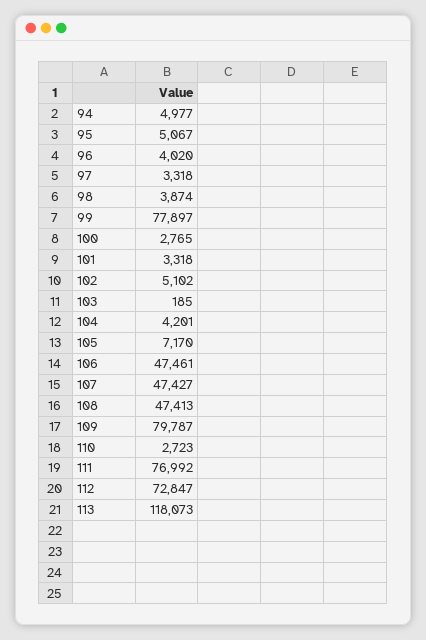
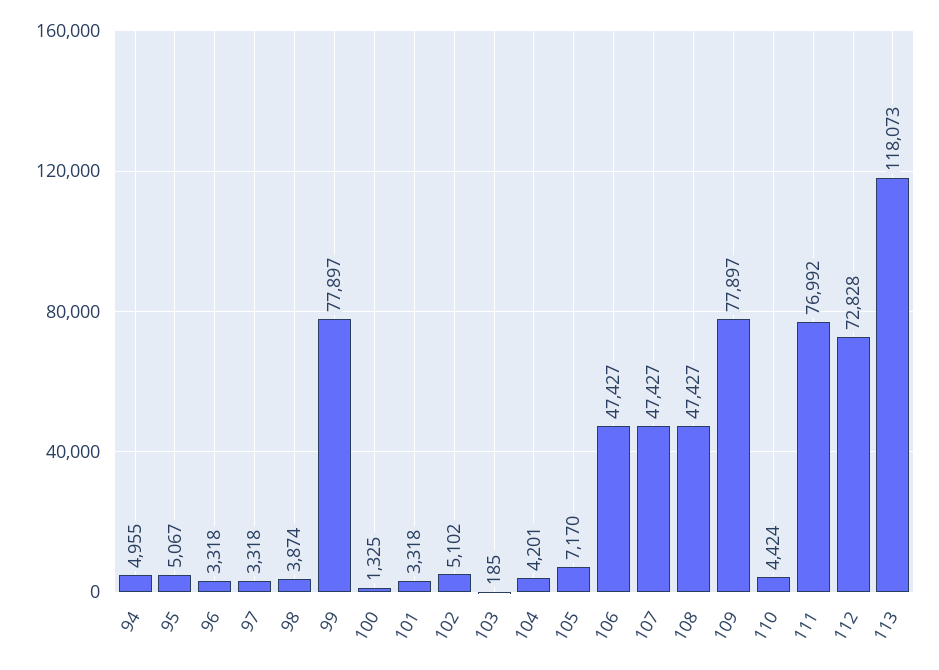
94: 4977 -> 4955
96: 4020 -> 3318
100: 2765 -> 1325
106: 47461 -> 47427
108: 47413 -> 47427
109: 79787 -> 77897
110: 2723 -> 4424
112: 72847 -> 72828

